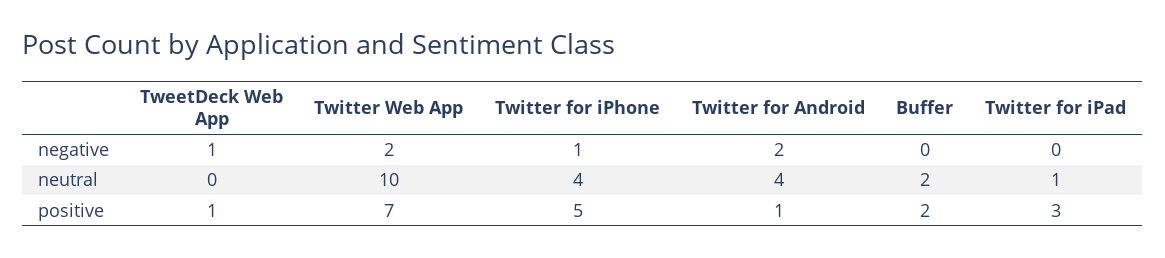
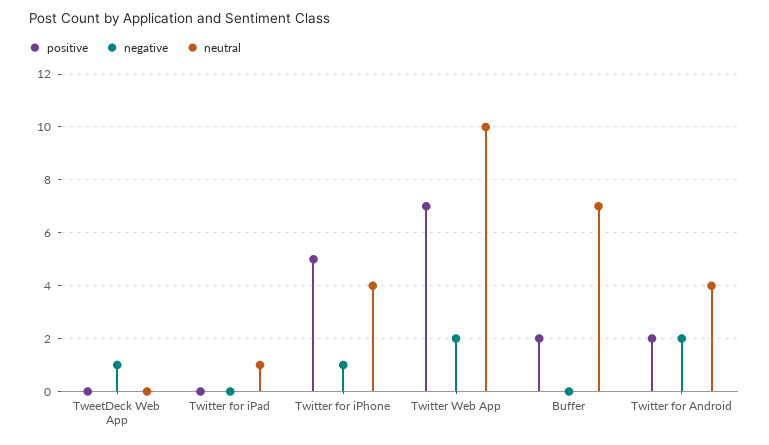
neutral, Buffer: 2 -> 7
positive, TweetDeck Web App: 1 -> 0
positive, Twitter for Android: 1 -> 2
positive, Twitter for iPad: 3 -> 0

